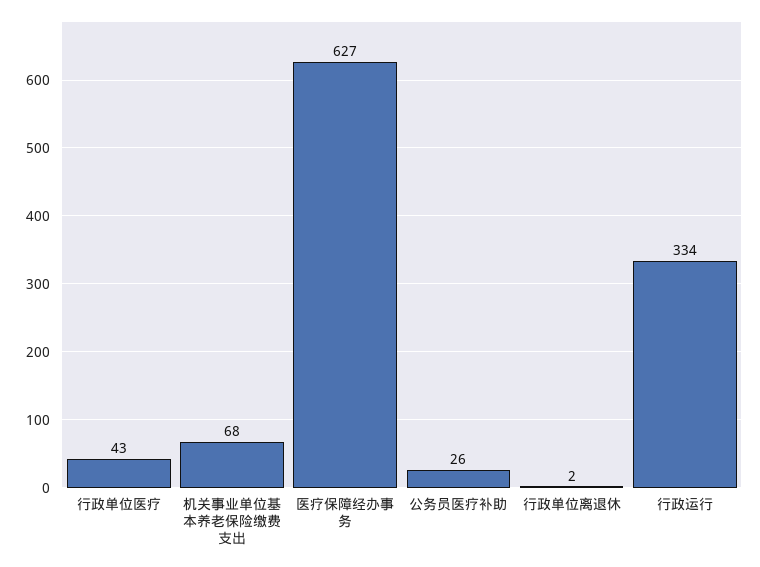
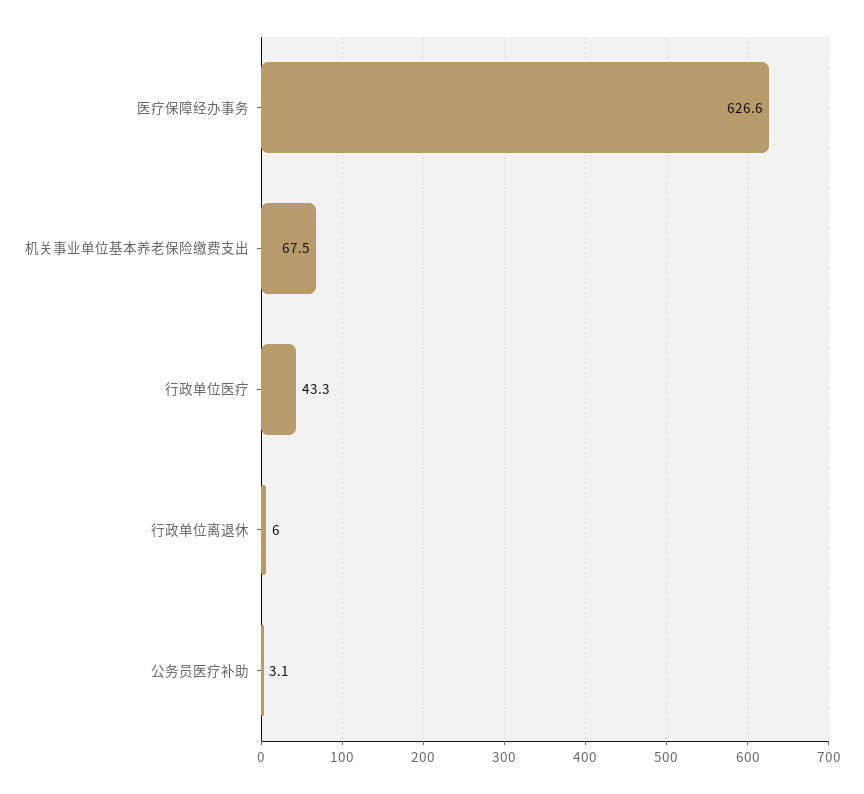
公务员医疗补助: 26 -> 3.1
行政单位离退休: 2 -> 6
行政运行: 334 -> none

